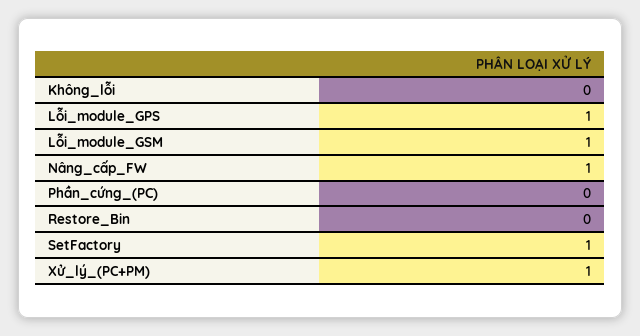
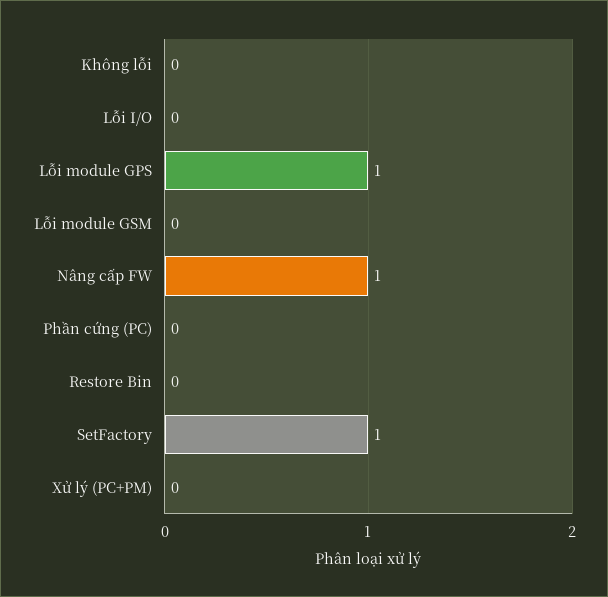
Lỗi_module_GSM: 1 -> 0
Xử_lý_(PC+PM): 1 -> 0
Lỗi I/O: none -> 0

